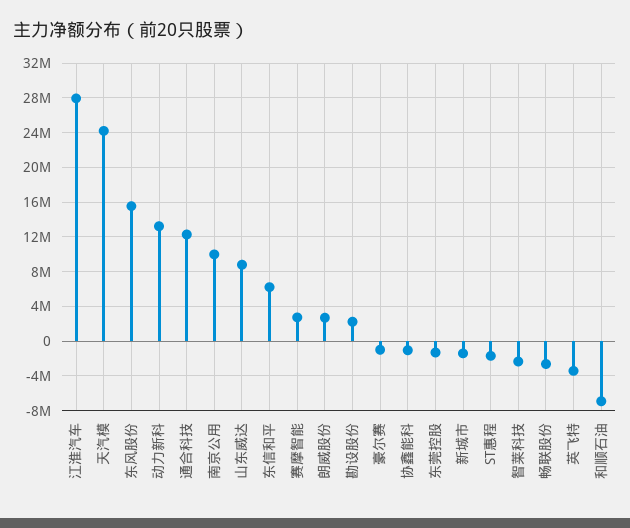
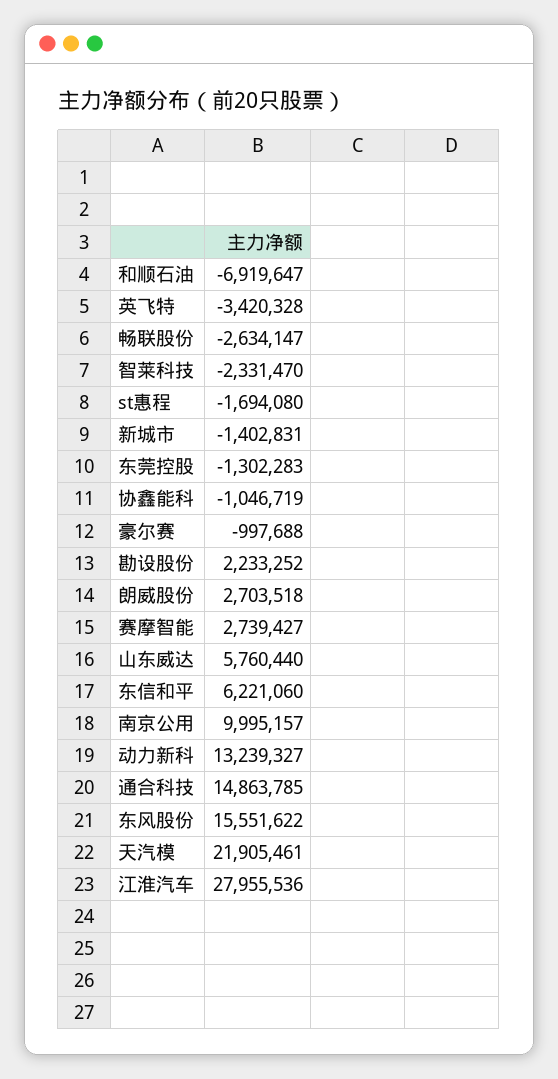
天汽模: 24000000 -> 21905461
通合科技: 12000000 -> 14863785
山东威达: 9000000 -> 5760440

